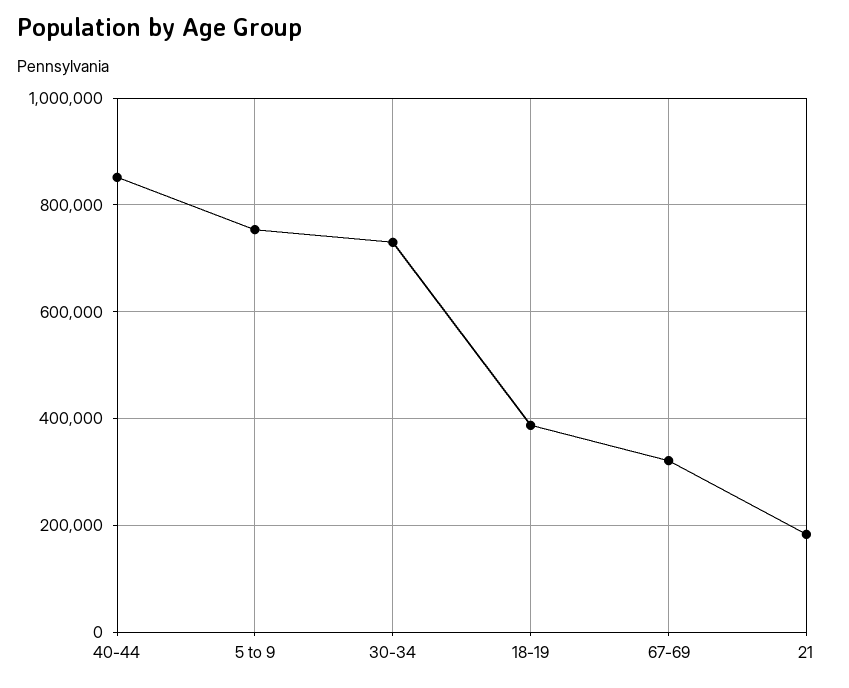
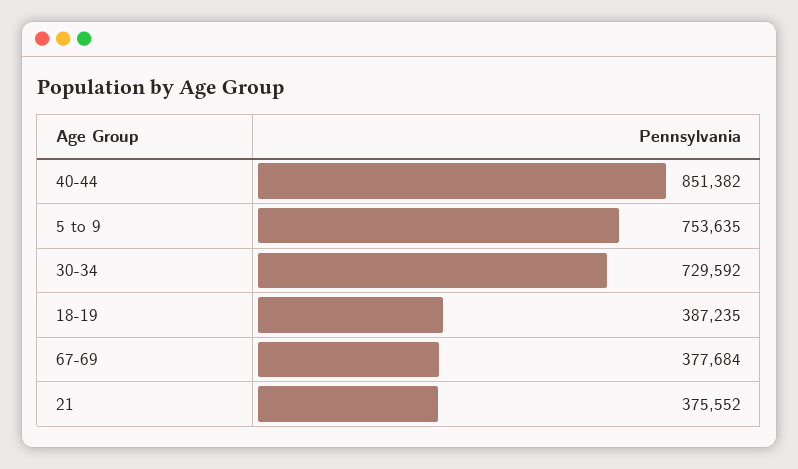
67-69: 320000 -> 377684
21: 180000 -> 375552

